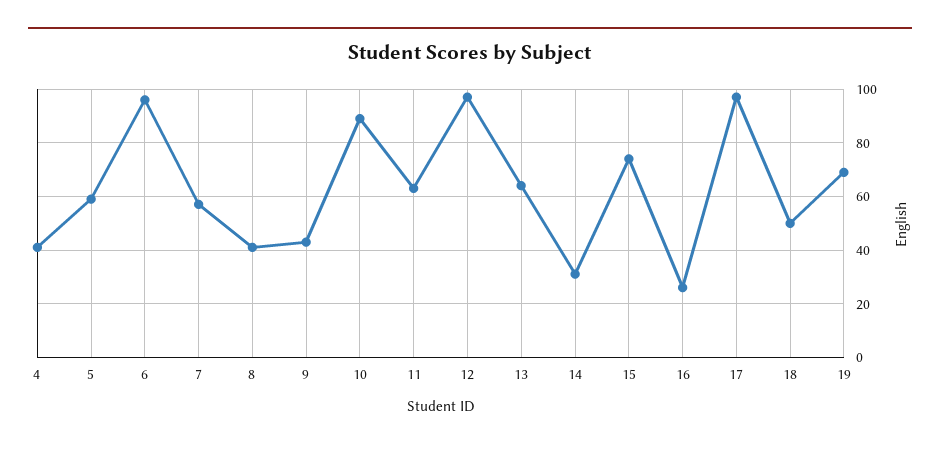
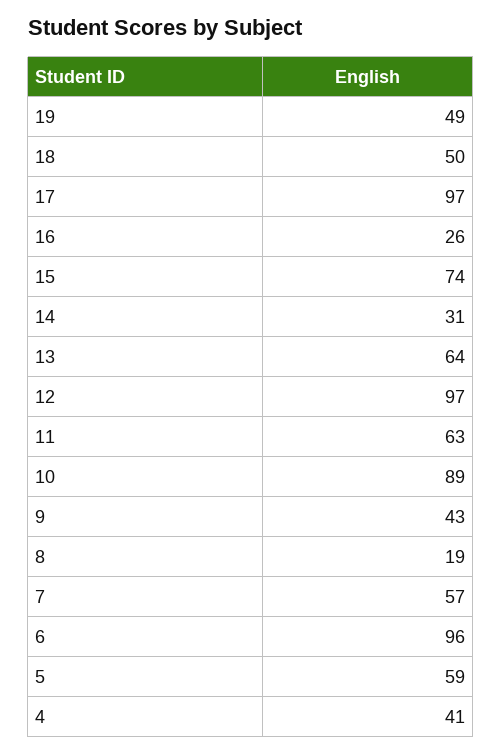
8: 40 -> 19
19: 70 -> 49

